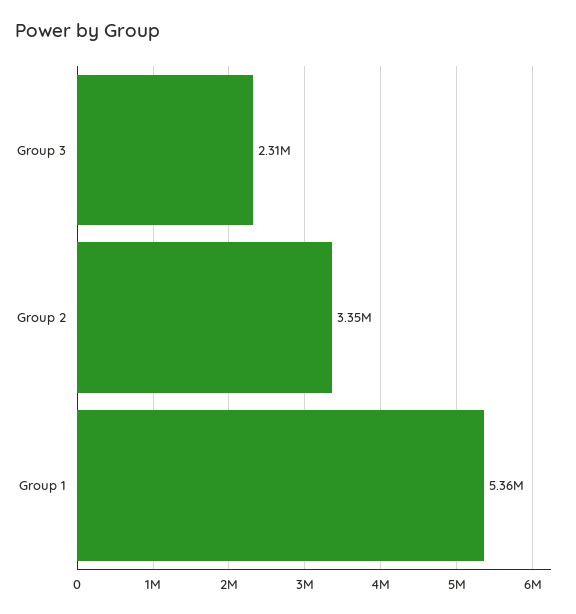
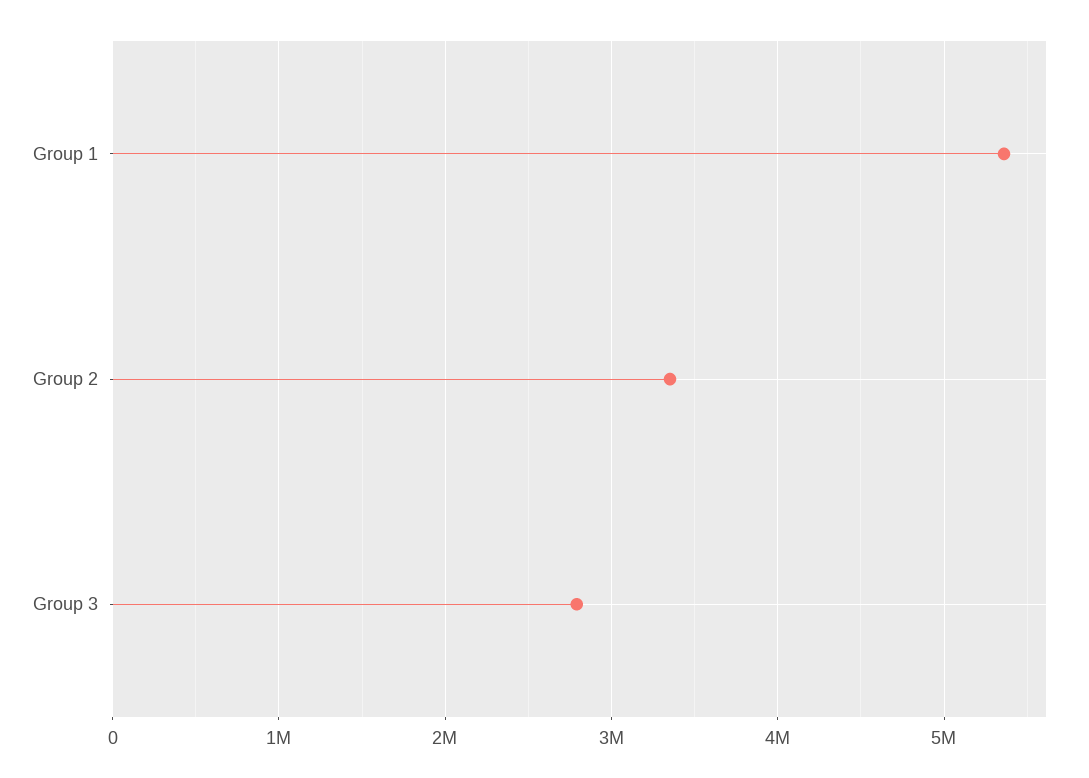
Group 3: 2310000 -> 2800000

